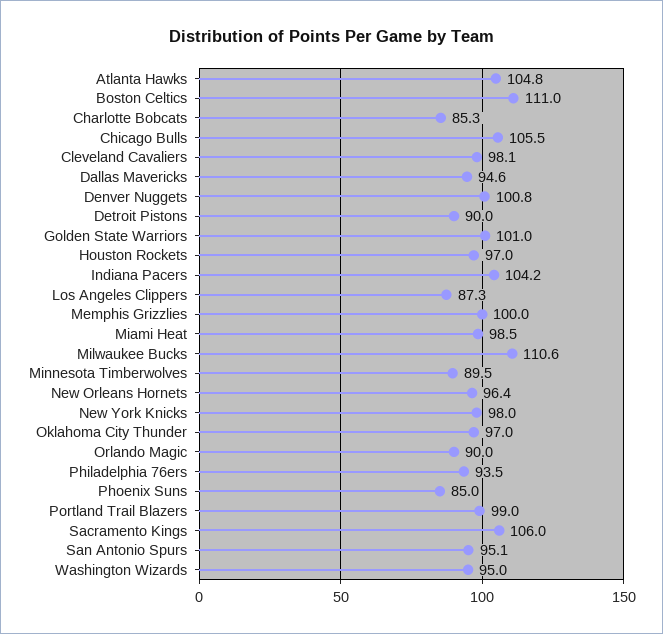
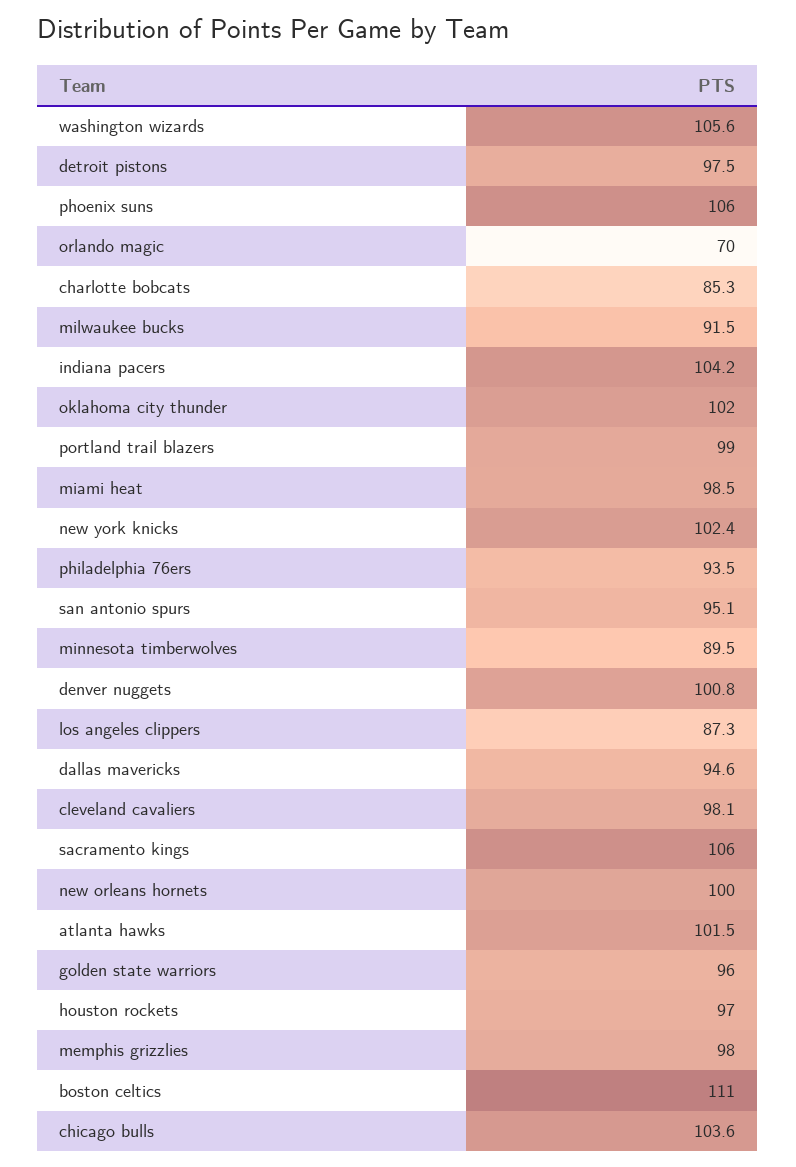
Atlanta Hawks: 104.8 -> 101.5
Chicago Bulls: 105.5 -> 103.6
Detroit Pistons: 90 -> 97.5
Golden State Warriors: 101 -> 96
Memphis Grizzlies: 100 -> 98
Milwaukee Bucks: 110.6 -> 91.5
New Orleans Hornets: 96.4 -> 100
New York Knicks: 98 -> 102.4
Oklahoma City Thunder: 97 -> 102
Orlando Magic: 90 -> 70
Phoenix Suns: 85 -> 106
Washington Wizards: 95 -> 105.6

